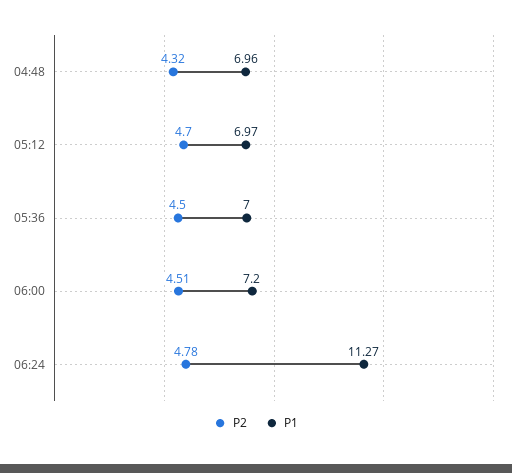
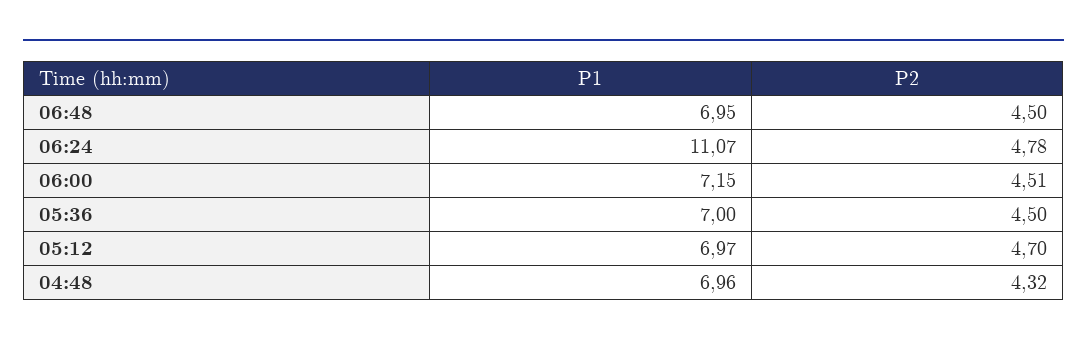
P1, 06:00: 7.2 -> 7.15
P1, 06:24: 11.27 -> 11.07
P1, 06:48: none -> 6.95
P2, 06:48: none -> 4.5

